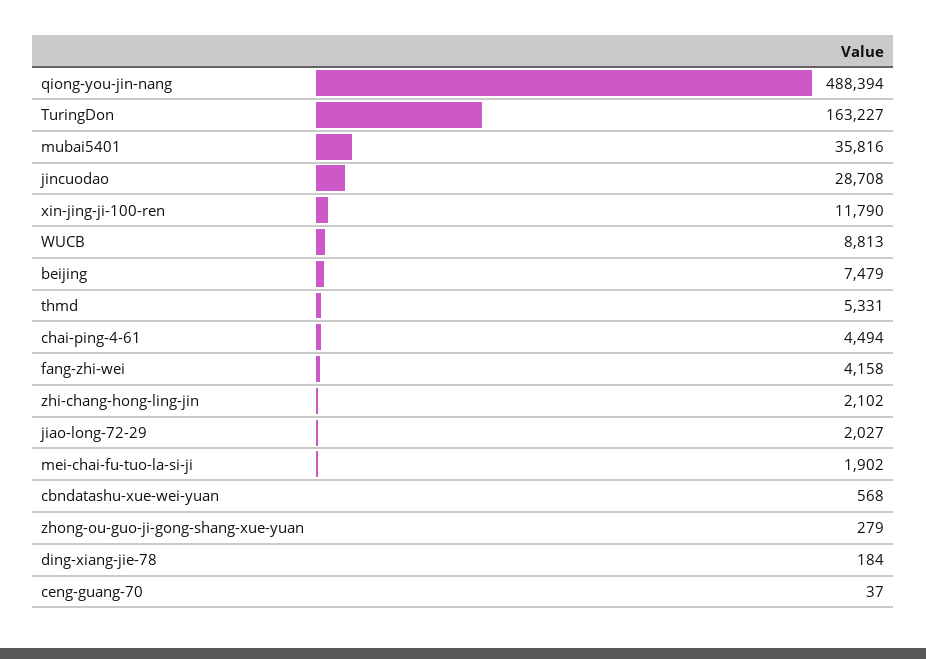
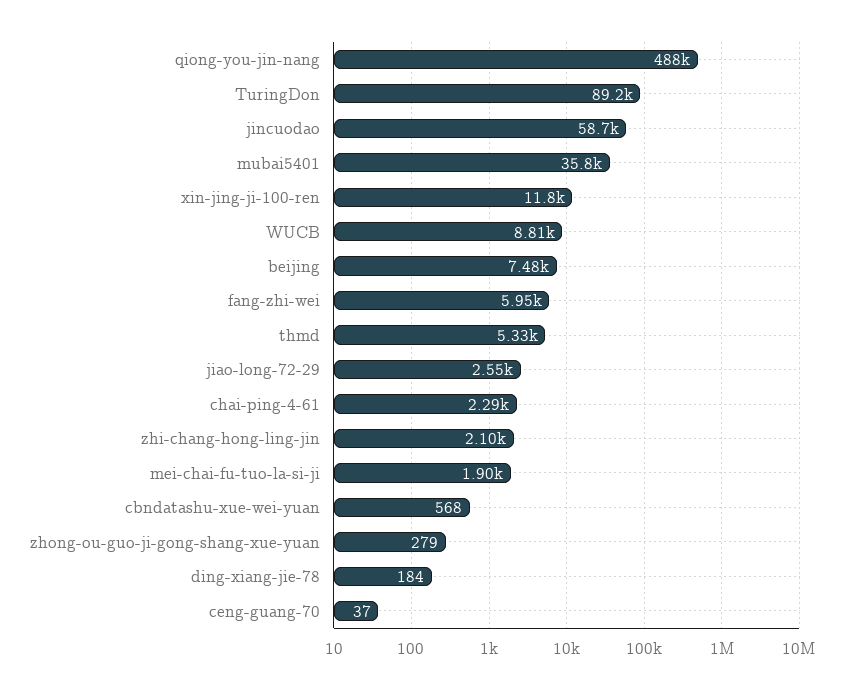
TuringDon: 163227 -> 89200
jincuodao: 28708 -> 58700
chai-ping-4-61: 4494 -> 2290
fang-zhi-wei: 4158 -> 5950
jiao-long-72-29: 2027 -> 2550

